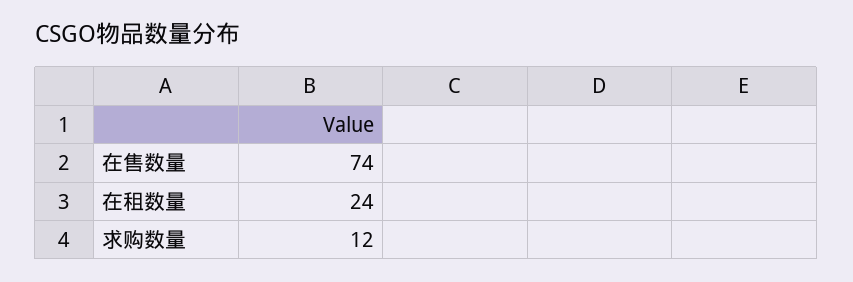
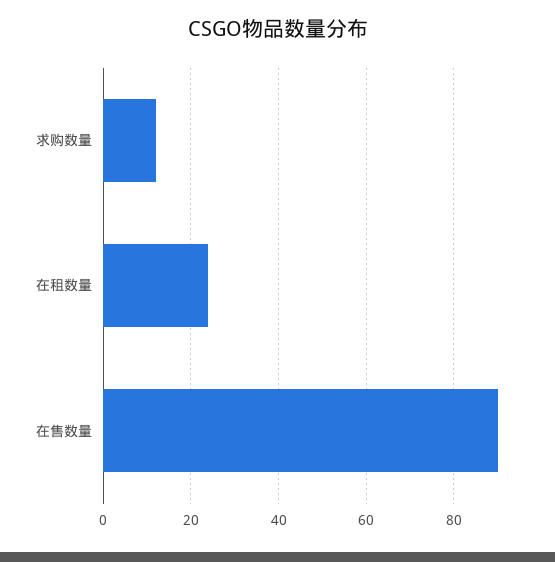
在售数量: 74 -> 90

